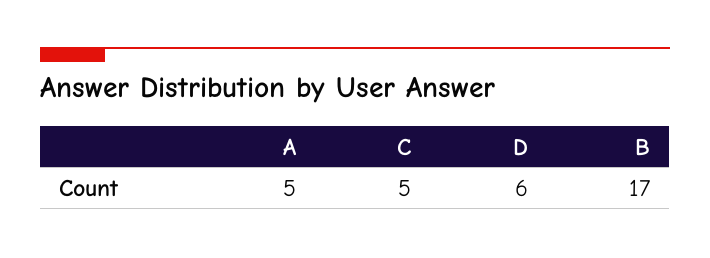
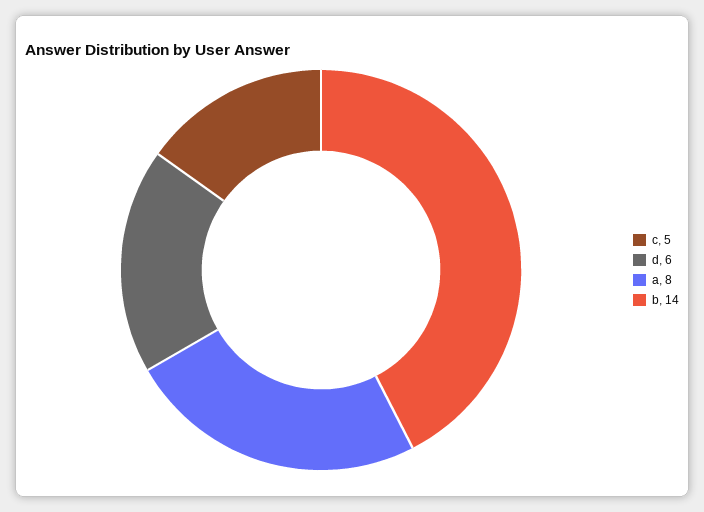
A: 5 -> 8
B: 17 -> 14

